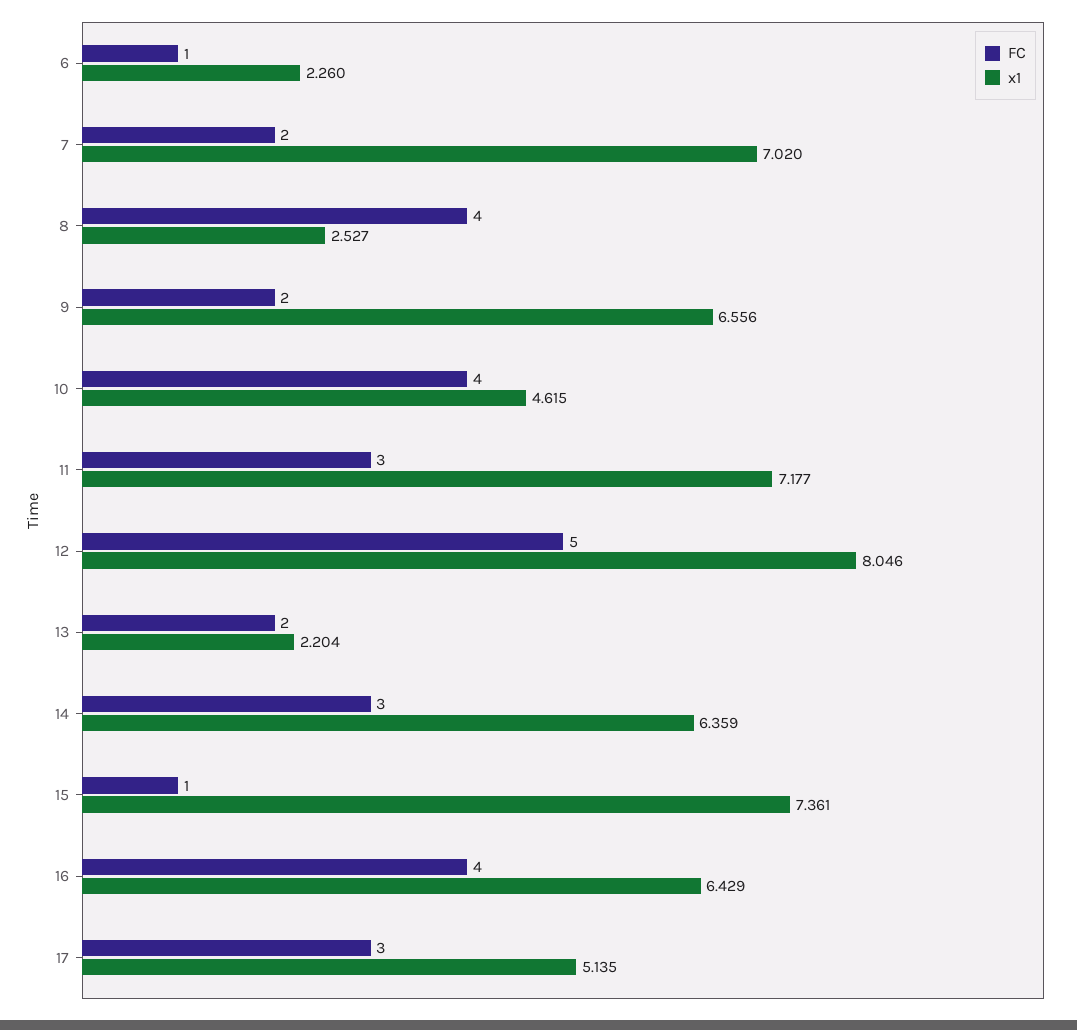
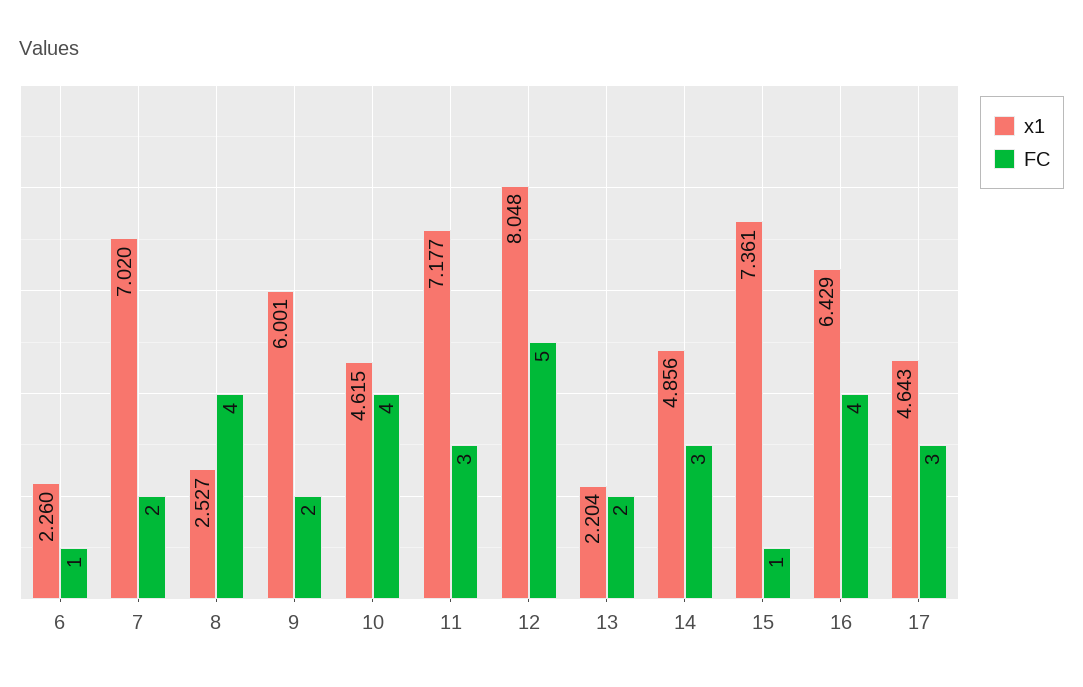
x1, 9: 6.556 -> 6.001
x1, 12: 8.046 -> 8.048
x1, 14: 6.359 -> 4.856
x1, 17: 5.135 -> 4.643

